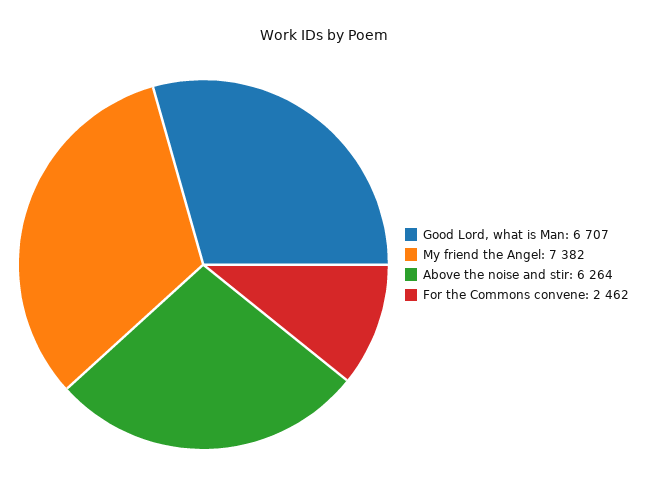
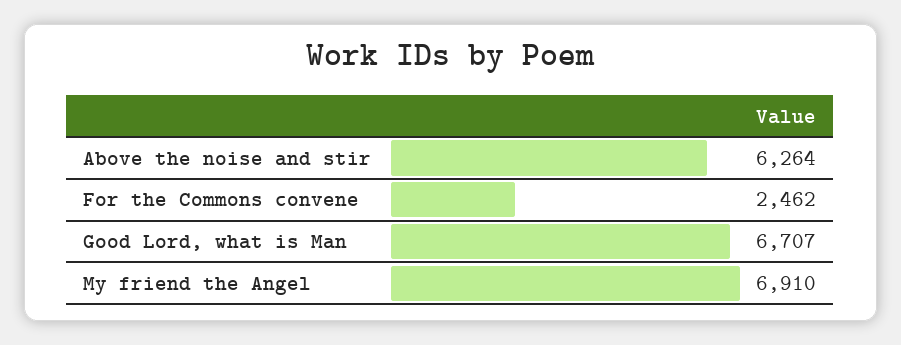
My friend the Angel: 7382 -> 6910

